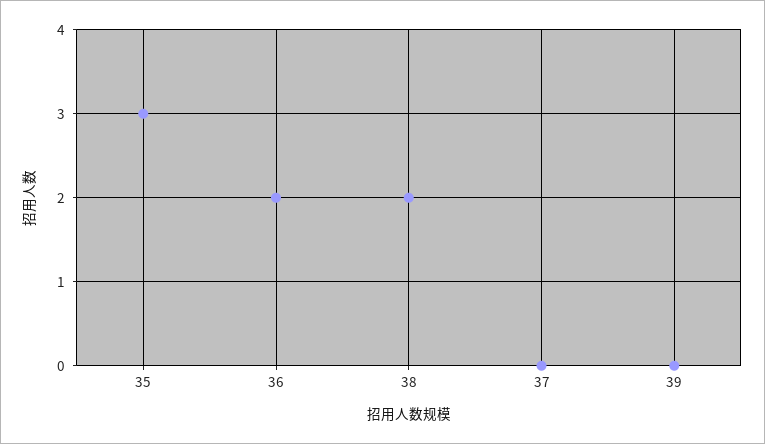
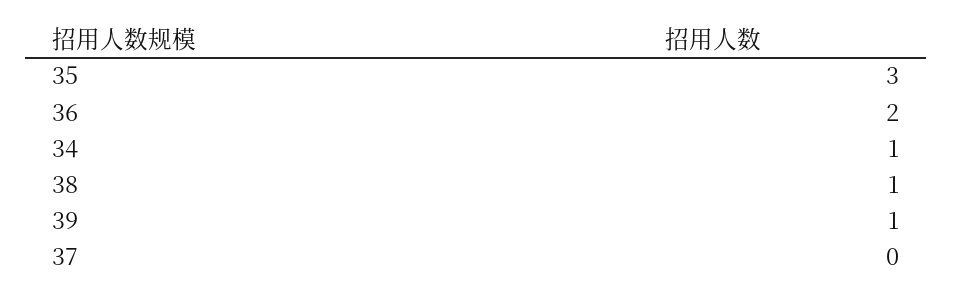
38: 2 -> 1
39: 0 -> 1
34: none -> 1

